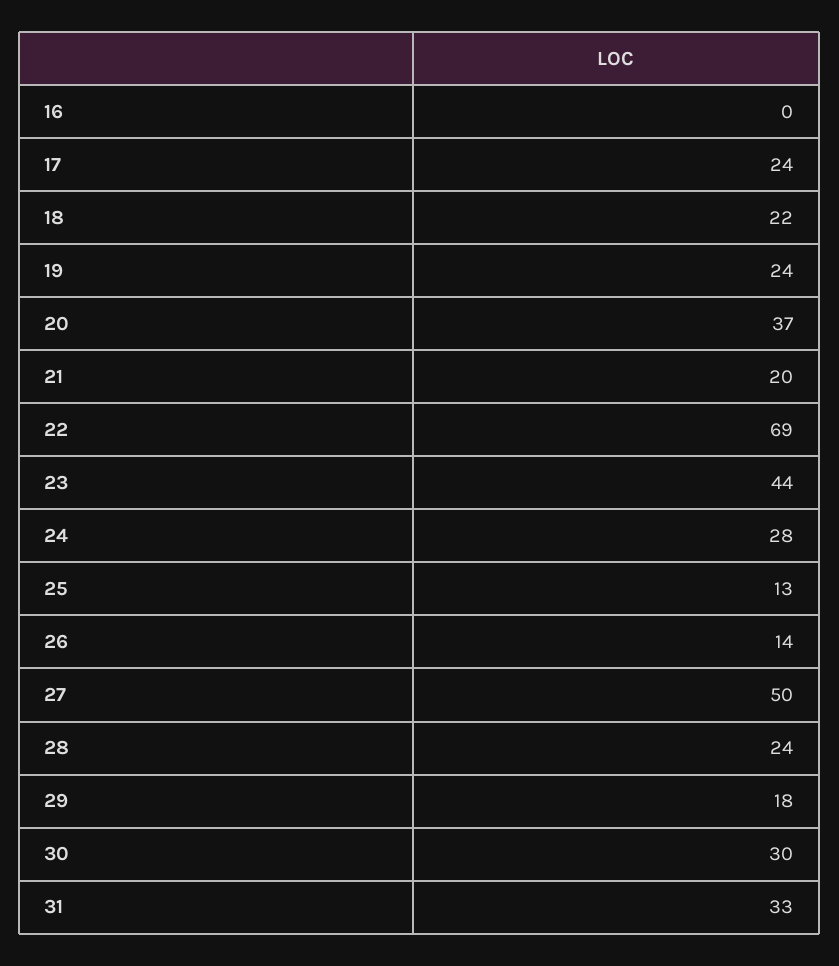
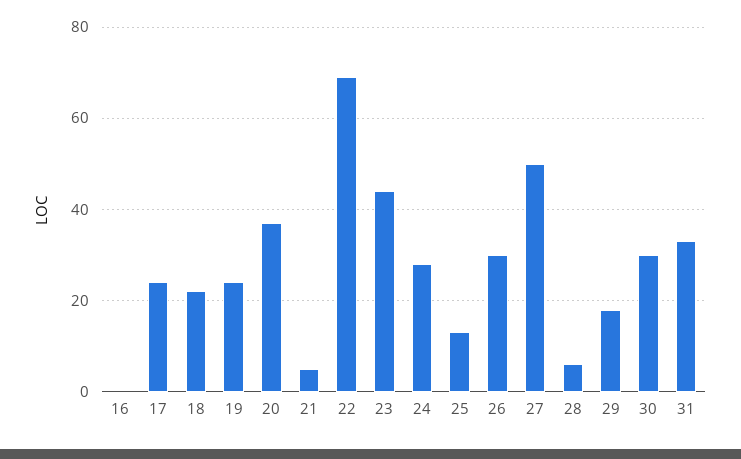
21: 20 -> 5
26: 14 -> 30
28: 24 -> 5

